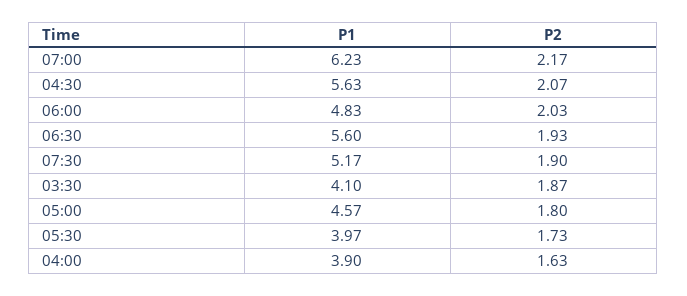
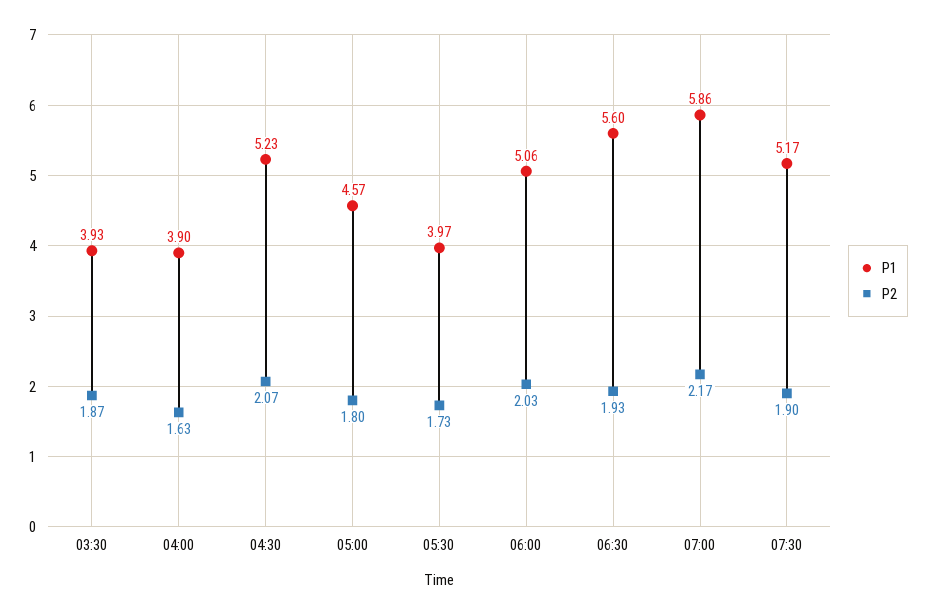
P1, 07:00: 6.23 -> 5.86
P1, 04:30: 5.63 -> 5.23
P1, 06:00: 4.83 -> 5.06
P1, 03:30: 4.1 -> 3.93

